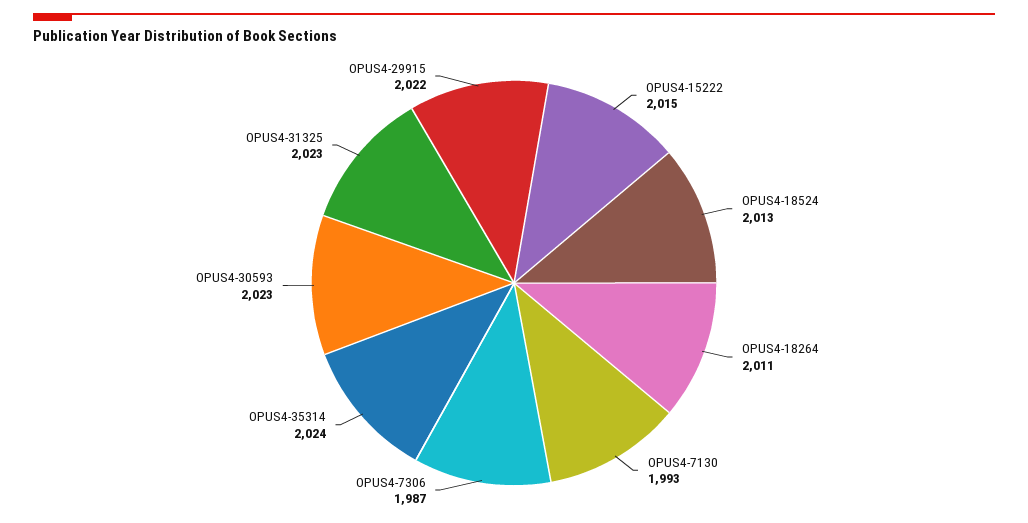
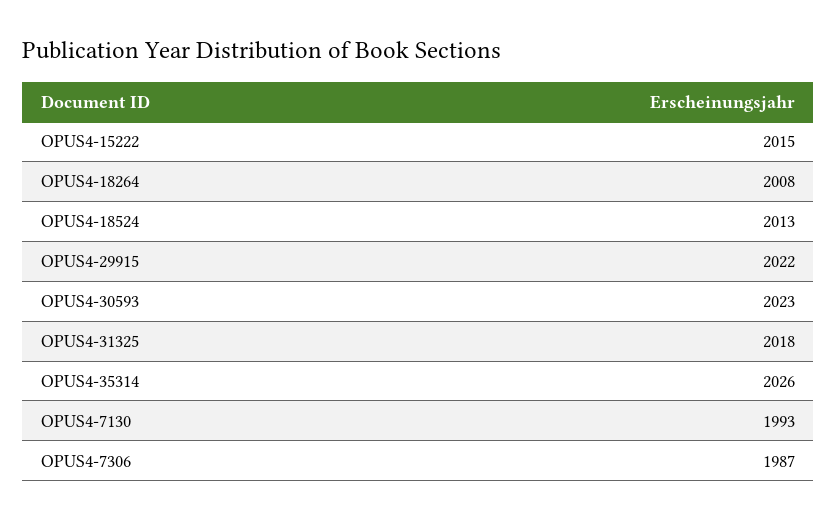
OPUS4-18264: 2011 -> 2008
OPUS4-35314: 2024 -> 2026
OPUS4-31325: 2023 -> 2018

